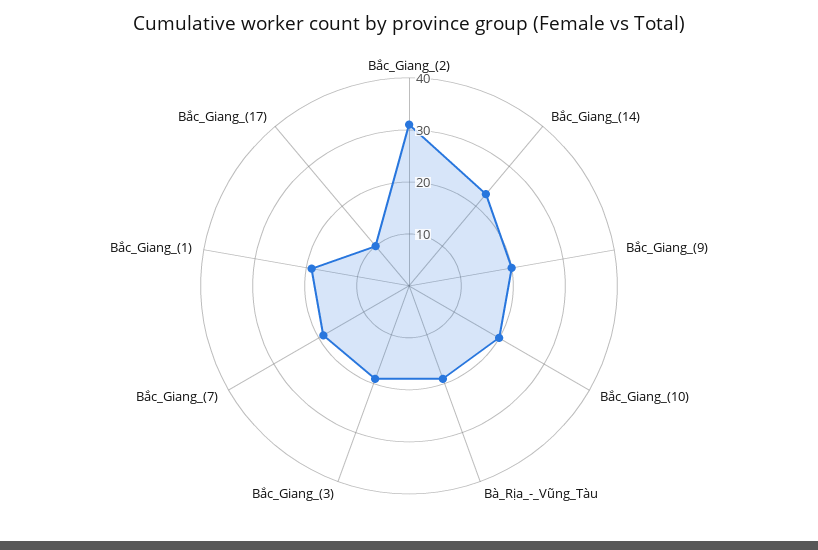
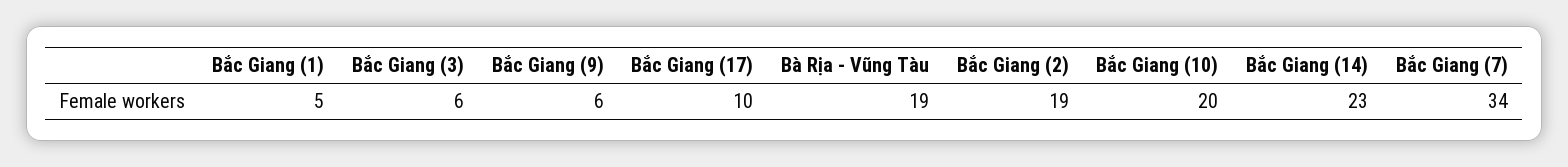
Bắc_Giang_(2): 30 -> 19
Bắc_Giang_(9): 20 -> 6
Bắc_Giang_(3): 20 -> 6
Bắc_Giang_(7): 20 -> 34
Bắc_Giang_(1): 20 -> 5

